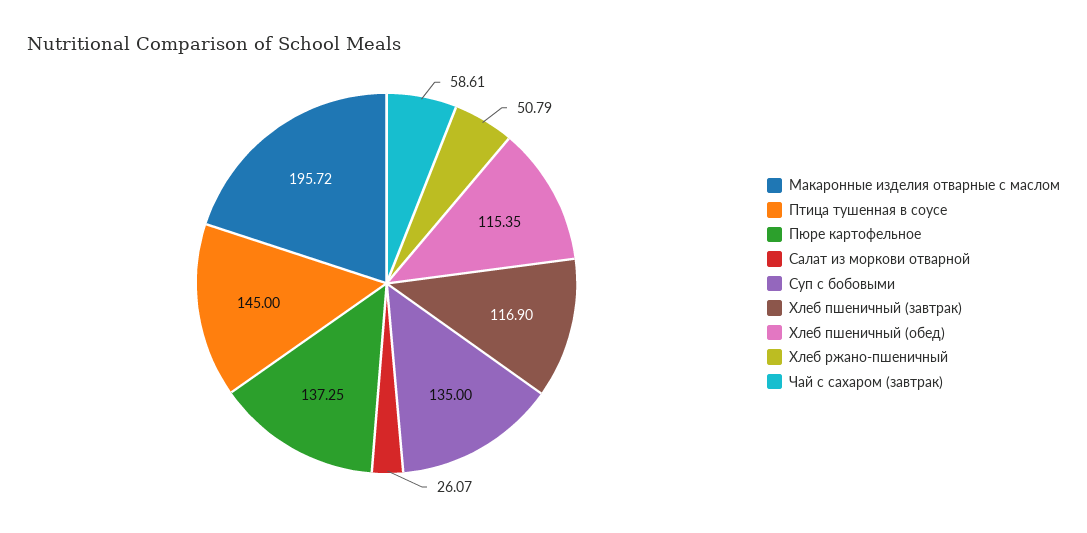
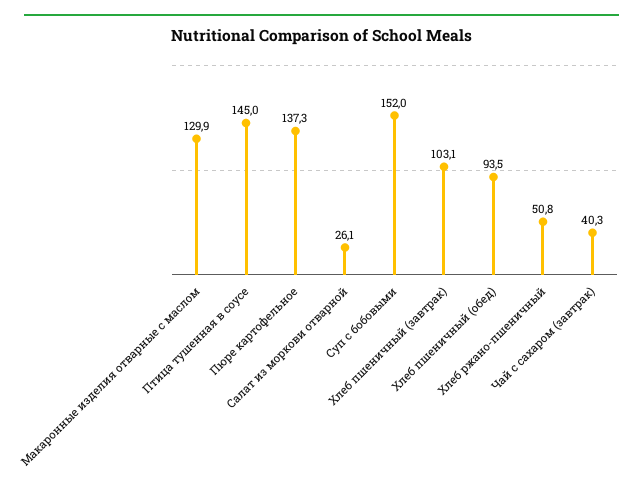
Макаронные изделия отварные с маслом: 195.72 -> 129.9
Суп с бобовыми: 135 -> 152
Хлеб пшеничный (завтрак): 116.9 -> 103.1
Хлеб пшеничный (обед): 115.35 -> 93.5
Чай с сахаром (завтрак): 58.61 -> 40.3

